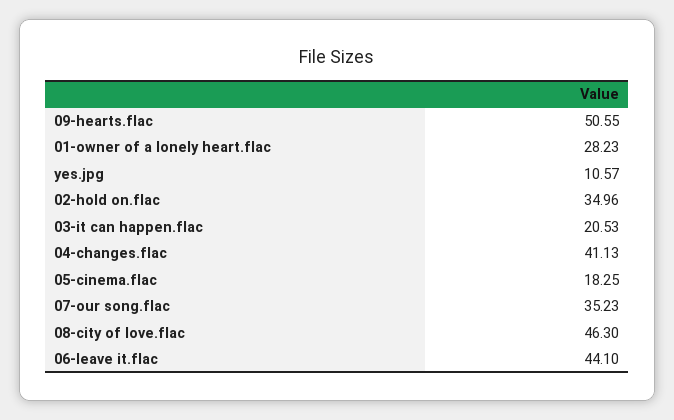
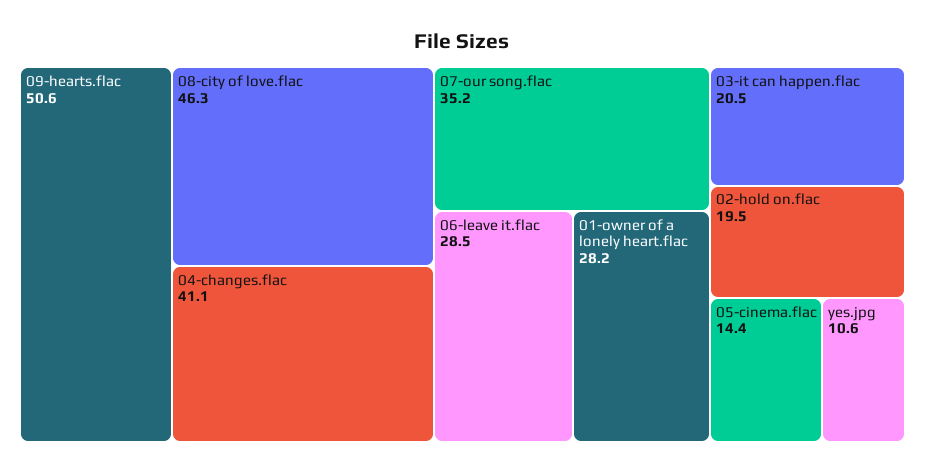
02-hold on.flac: 34.96 -> 19.5
05-cinema.flac: 18.25 -> 14.4
06-leave it.flac: 44.1 -> 28.5

